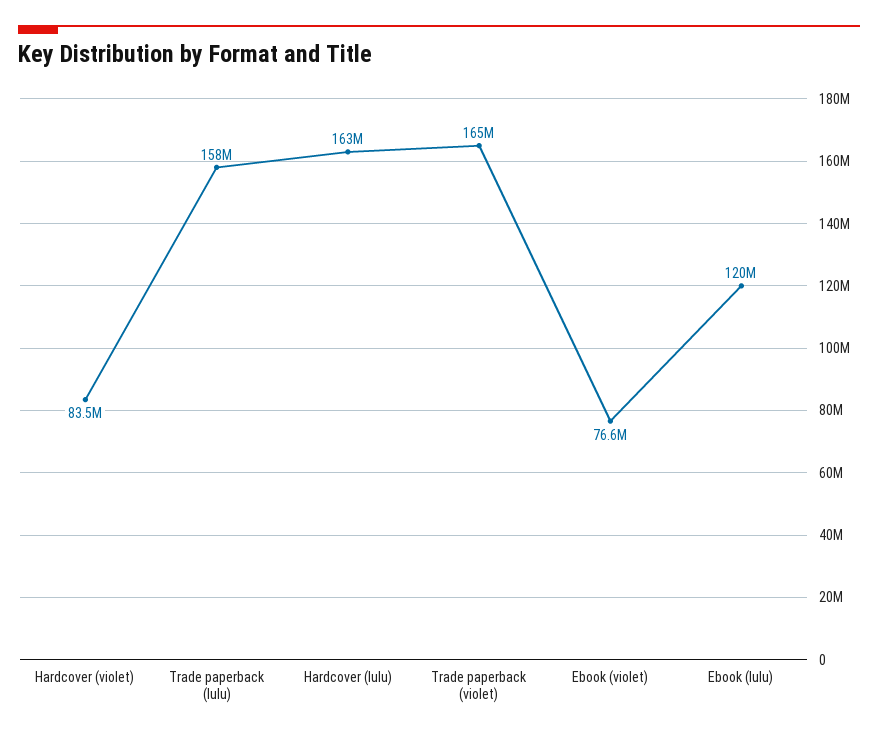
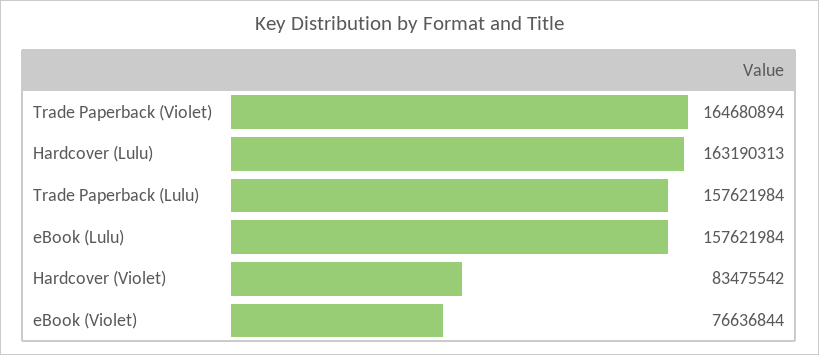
Ebook (lulu): 120000000 -> 157621984

